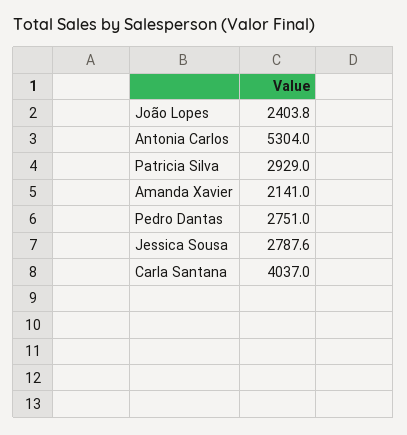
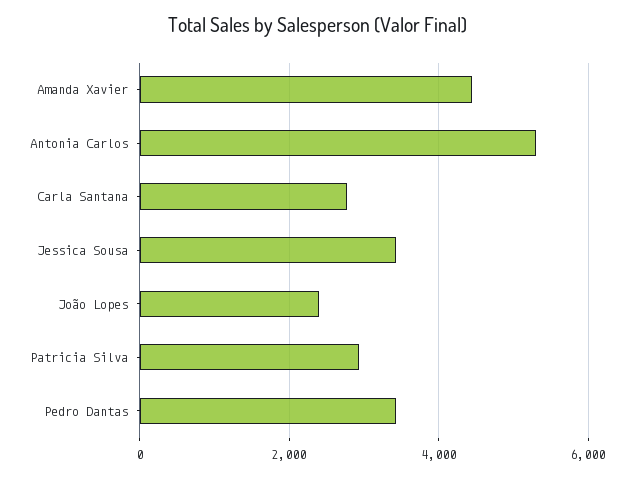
Amanda Xavier: 2141 -> 4400
Pedro Dantas: 2751 -> 3400
Jessica Sousa: 2787.6 -> 3400
Carla Santana: 4037 -> 2800

